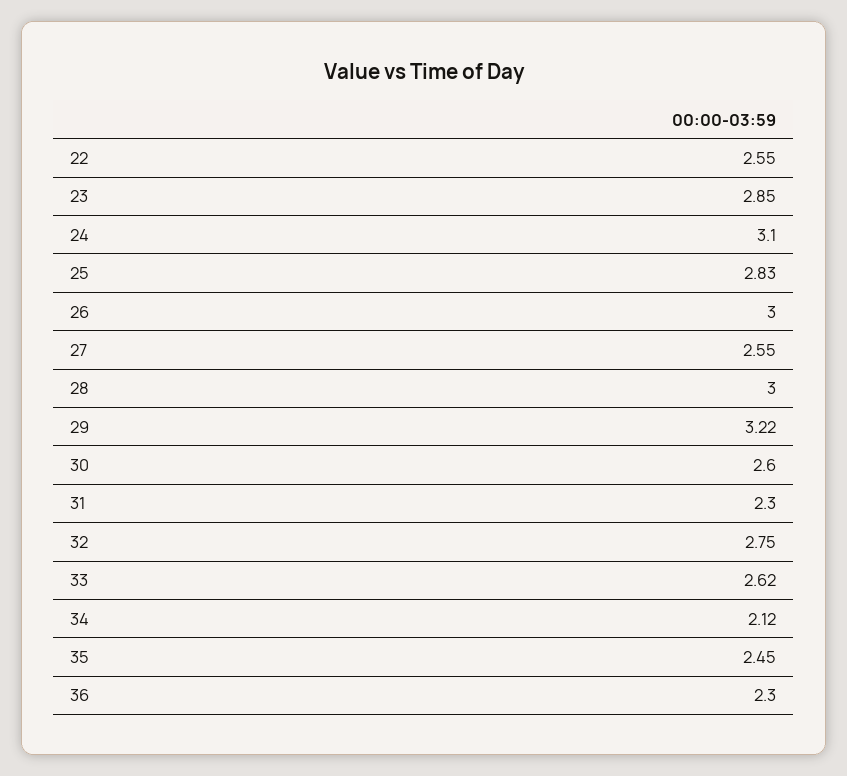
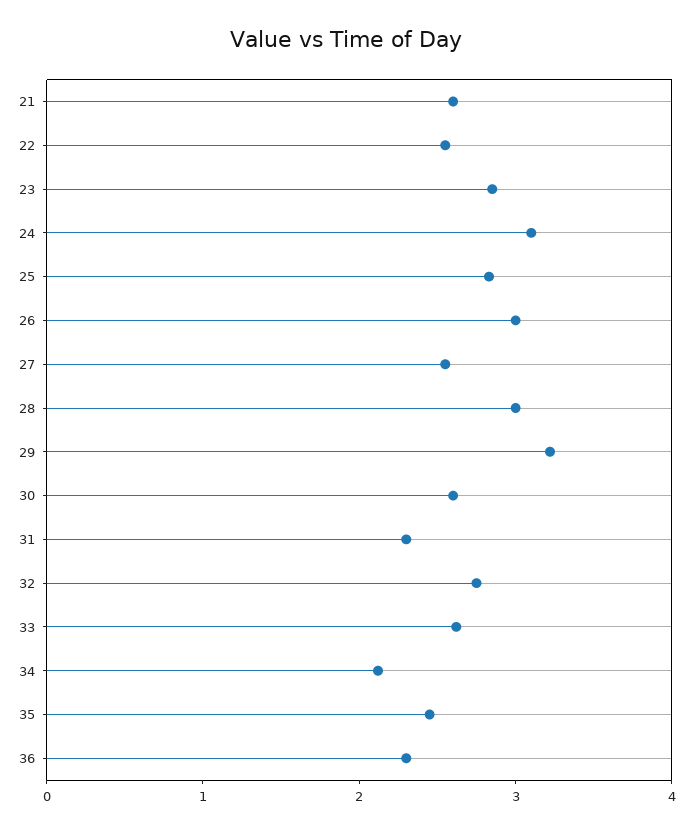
21: none -> 2.6

